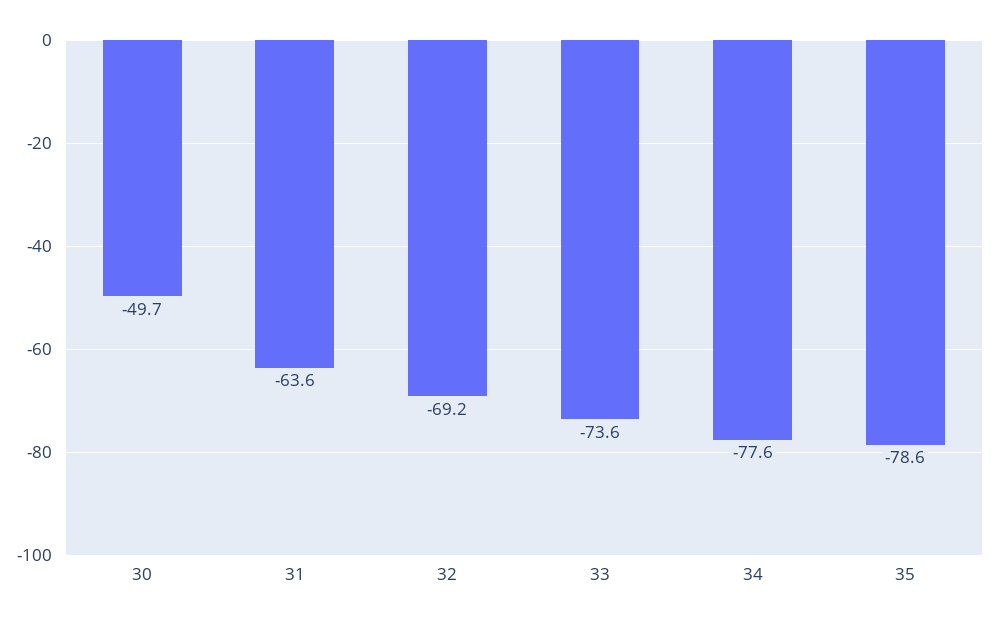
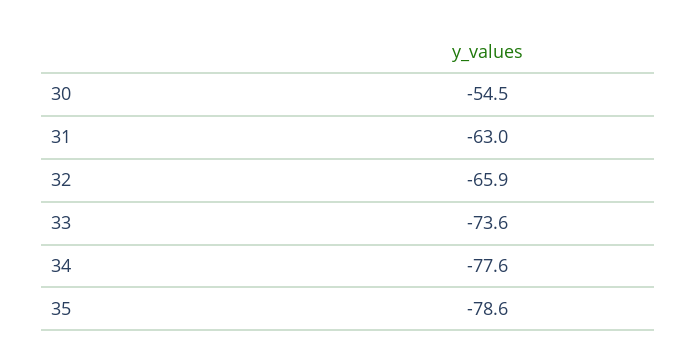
30: -49.7 -> -54.5
31: -63.6 -> -63
32: -69.2 -> -65.9

